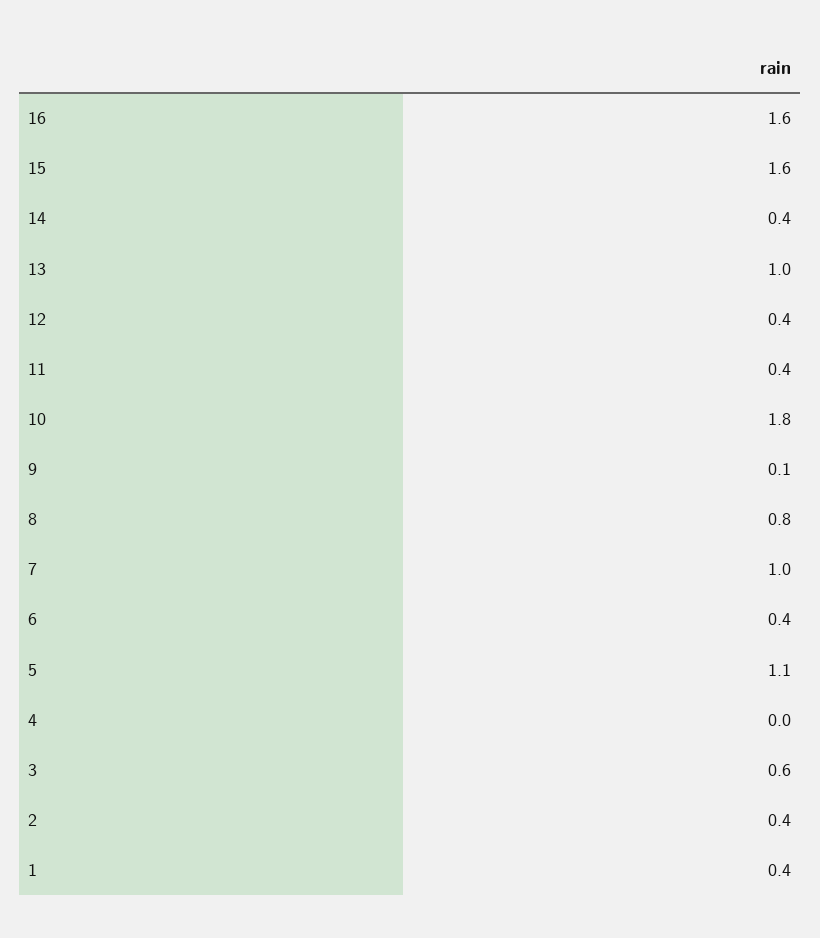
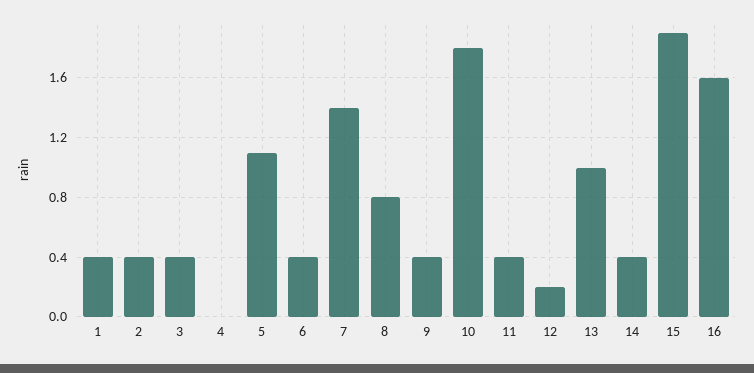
15: 1.6 -> 1.9
12: 0.4 -> 0.2
9: 0.1 -> 0.4
7: 1 -> 1.4
3: 0.6 -> 0.4

